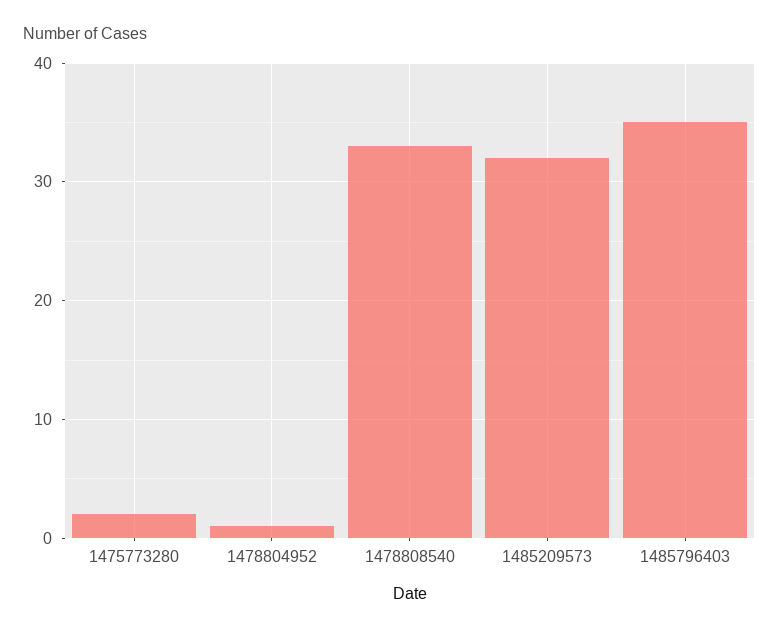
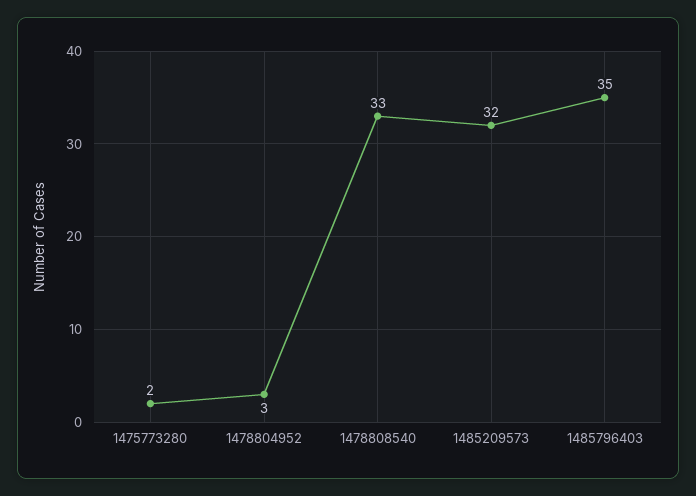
1478804952: 1 -> 3

